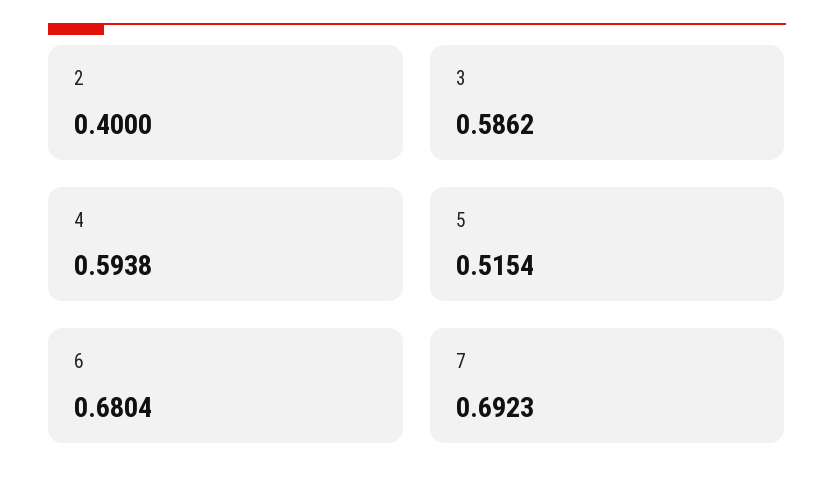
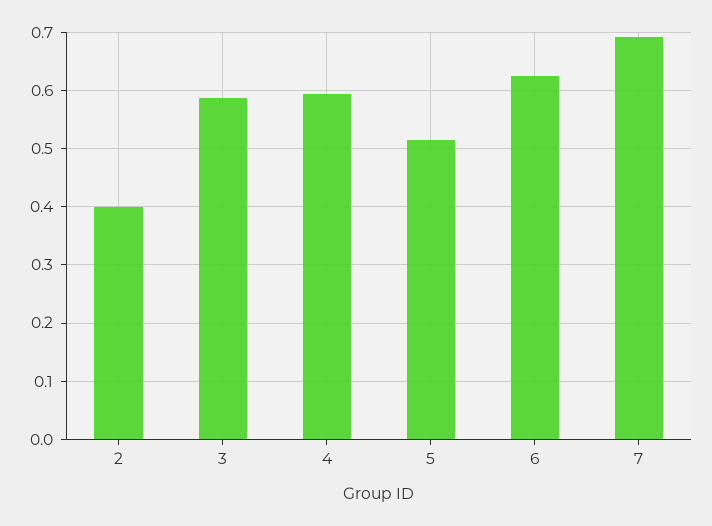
6: 0.6804 -> 0.62

